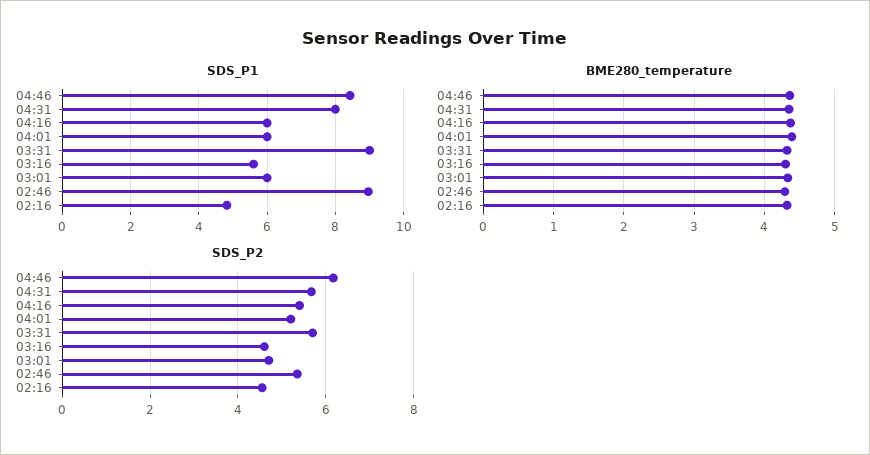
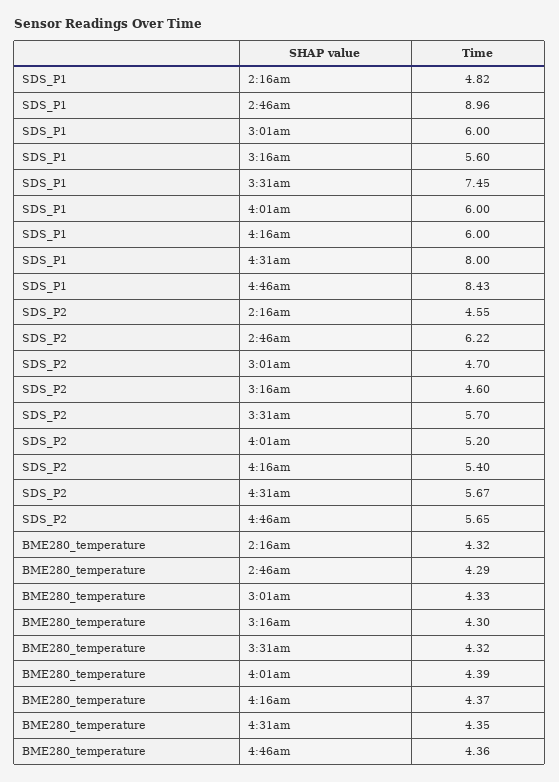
SDS_P1, 03:31: 9 -> 7.45
SDS_P2, 04:46: 6.2 -> 5.65
SDS_P2, 02:46: 5.4 -> 6.22

